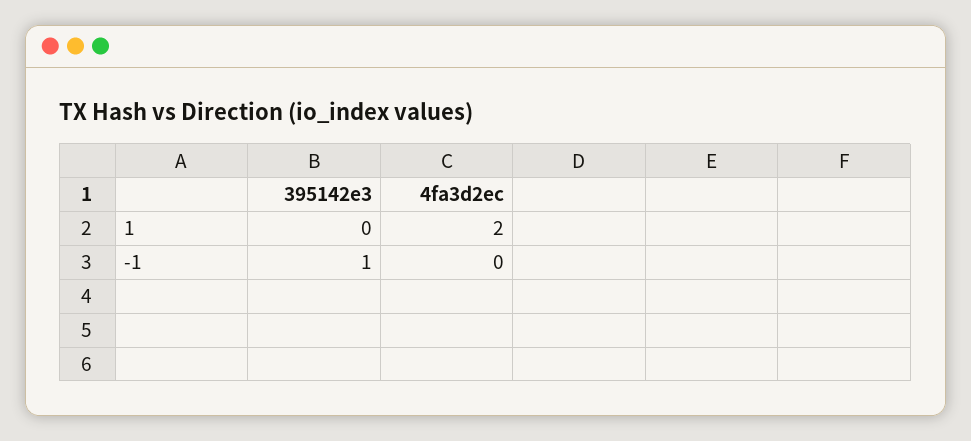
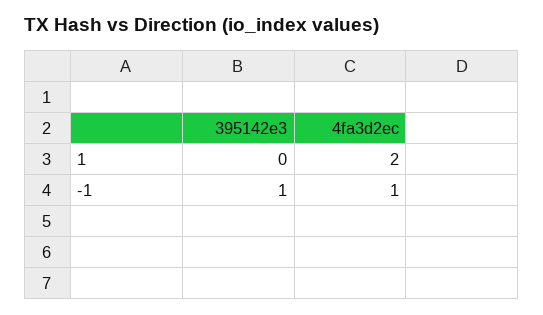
4fa3d2ec, -1: 0 -> 1

